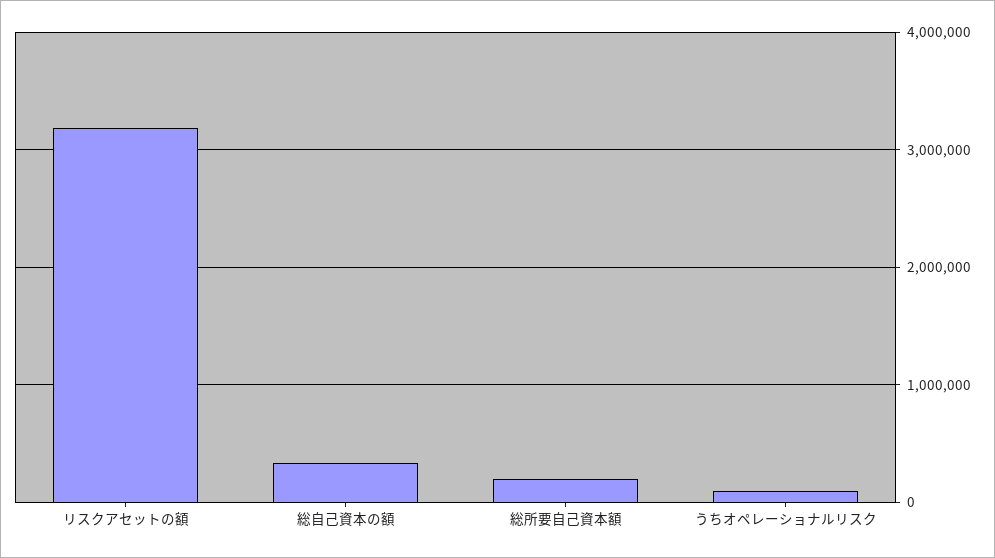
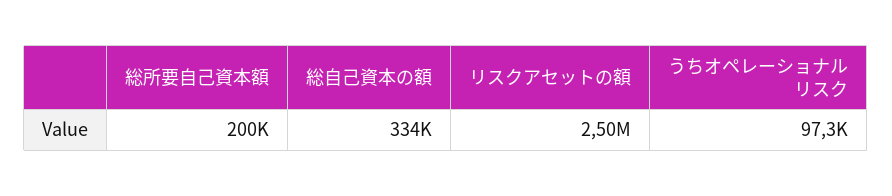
リスクアセットの額: 3200000 -> 2500000

